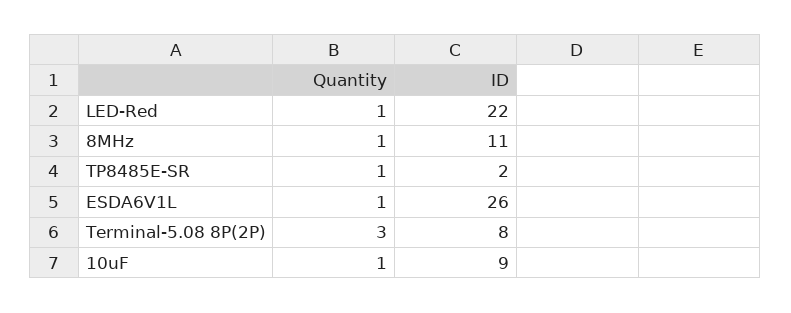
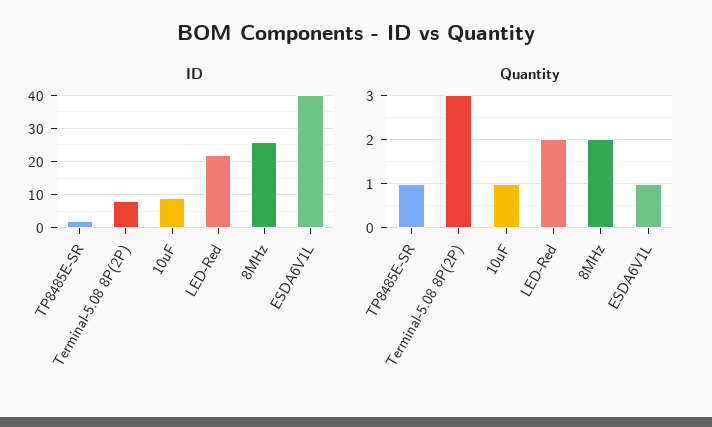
Quantity, LED-Red: 1 -> 2
Quantity, 8MHz: 1 -> 2
ID, 8MHz: 11 -> 25
ID, ESDA6V1L: 26 -> 40

